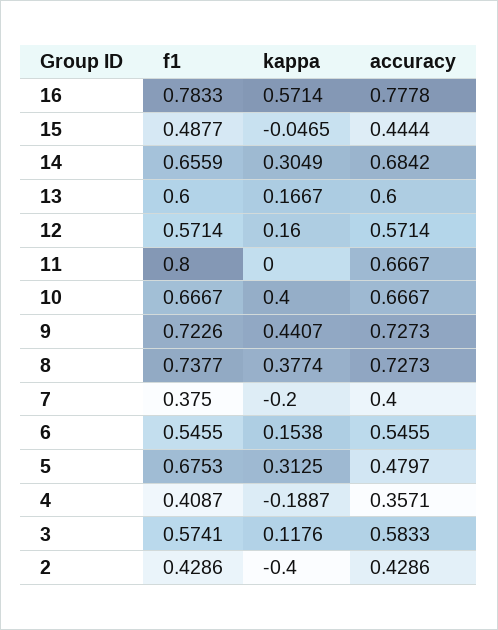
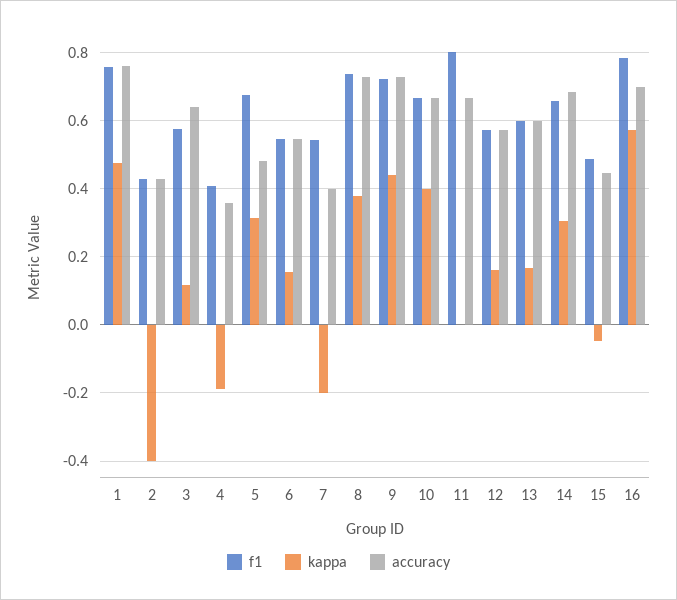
accuracy, 16: 0.7778 -> 0.7
f1, 7: 0.375 -> 0.54
accuracy, 3: 0.5833 -> 0.64
f1, 1: none -> 0.76
kappa, 1: none -> 0.48
accuracy, 1: none -> 0.76

